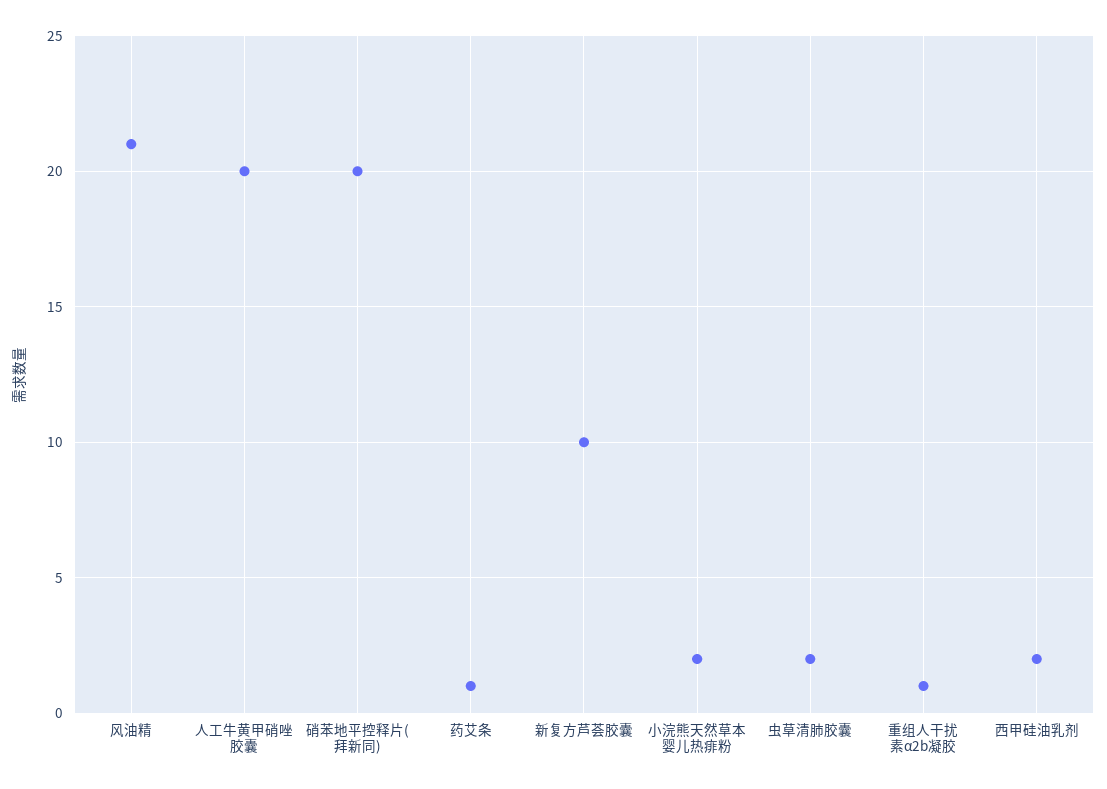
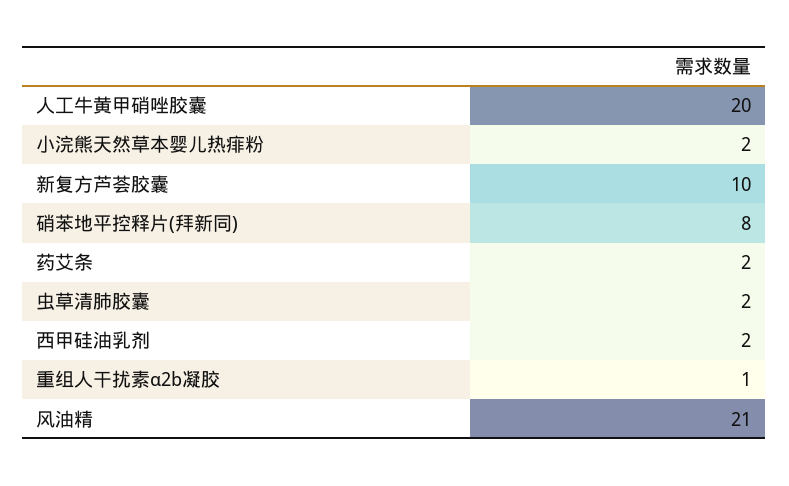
硝苯地平控释片(拜新同): 20 -> 8
药艾条: 1 -> 2

